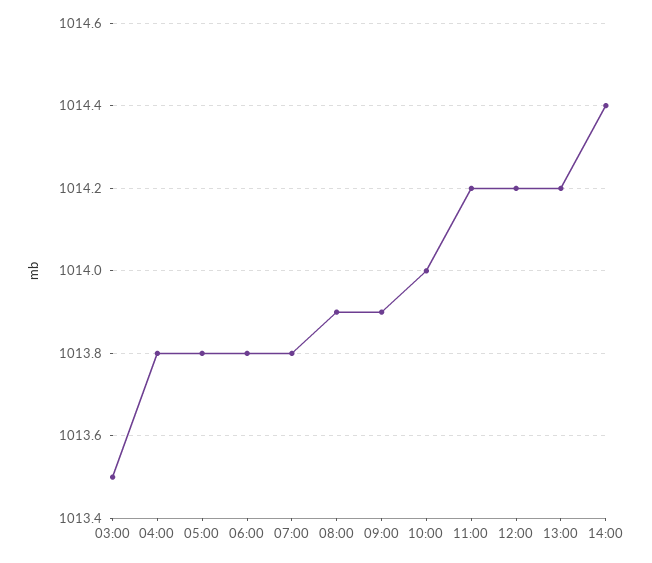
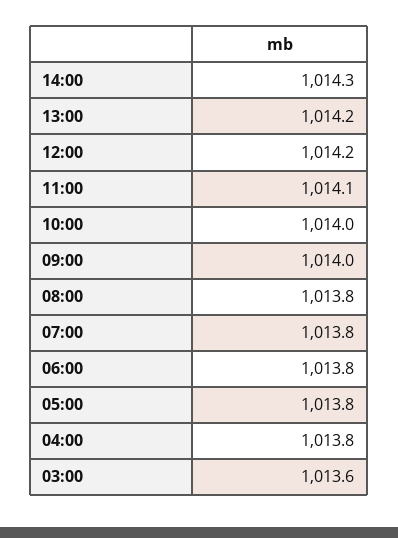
03:00: 1013.5 -> 1013.6
08:00: 1013.9 -> 1013.8
09:00: 1013.9 -> 1014
11:00: 1014.2 -> 1014.1
14:00: 1014.4 -> 1014.3

